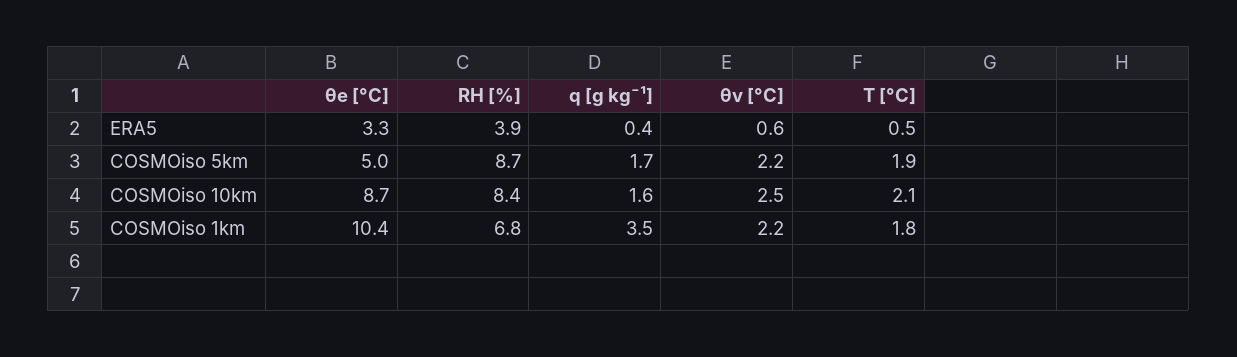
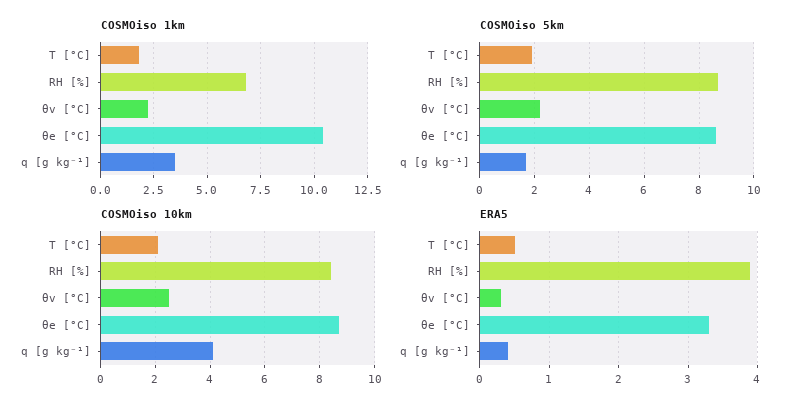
ERA5, θv [°C]: 0.6 -> 0.3
COSMOiso 5km, θe [°C]: 5 -> 8.5
COSMOiso 10km, q [g kg⁻¹]: 1.6 -> 4

